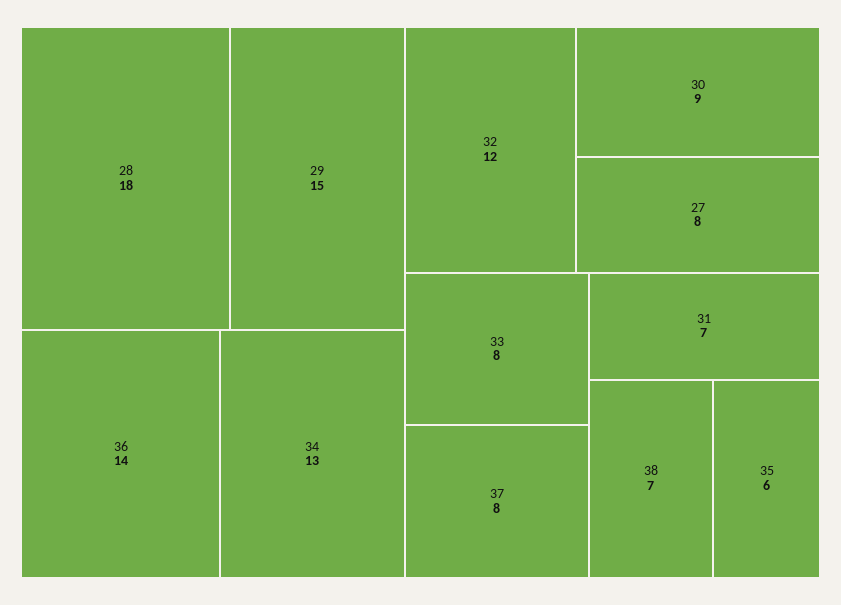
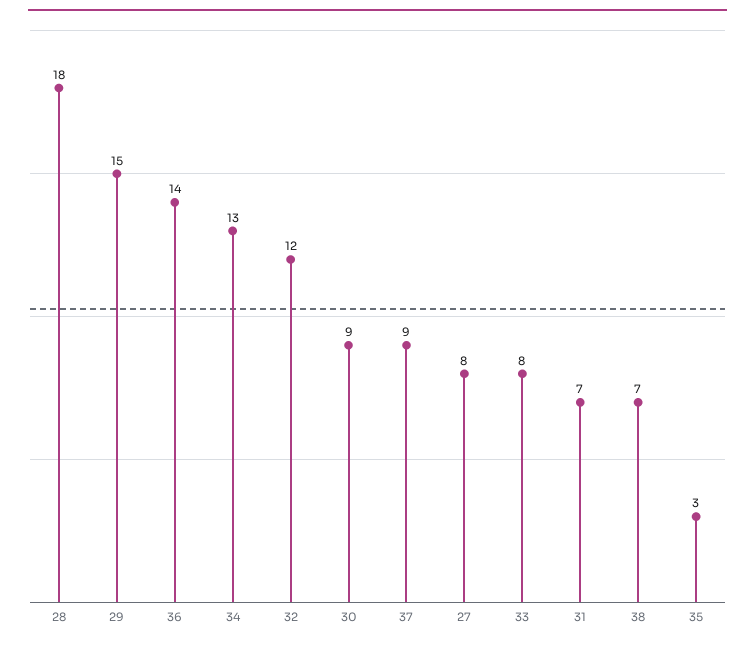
37: 8 -> 9
35: 6 -> 3

